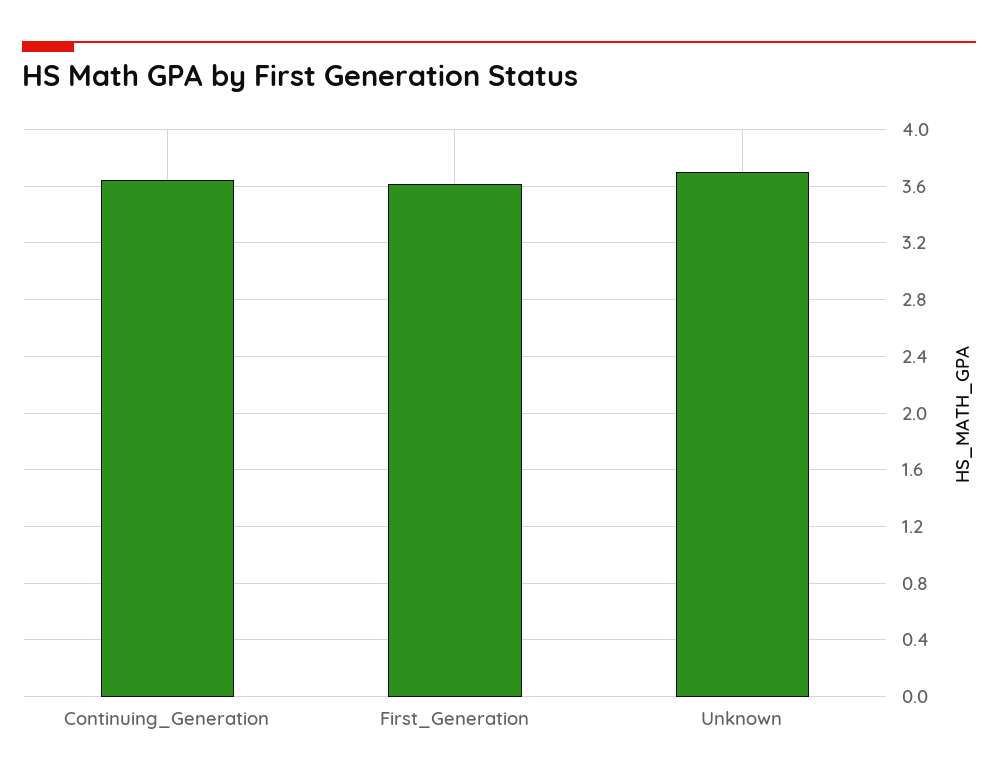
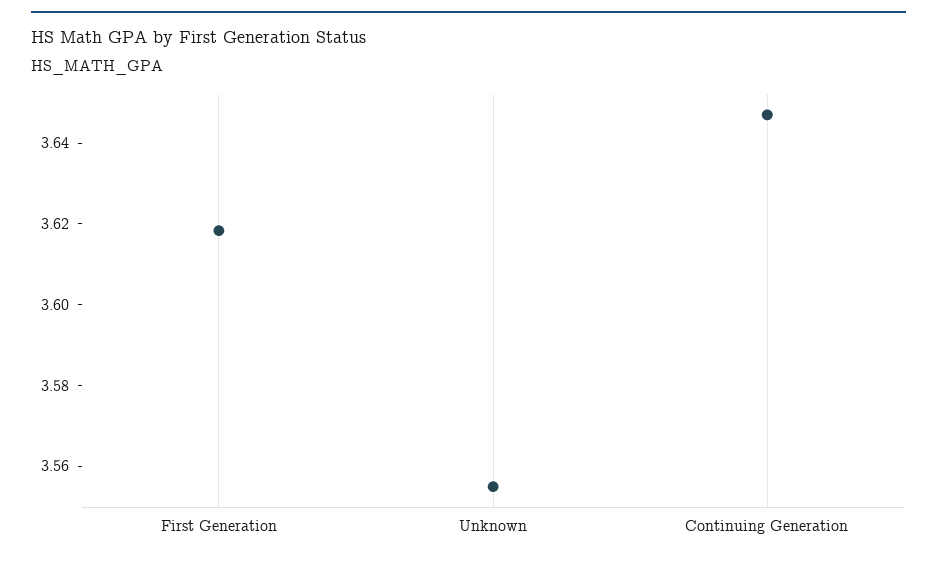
Unknown: 3.7 -> 3.555

